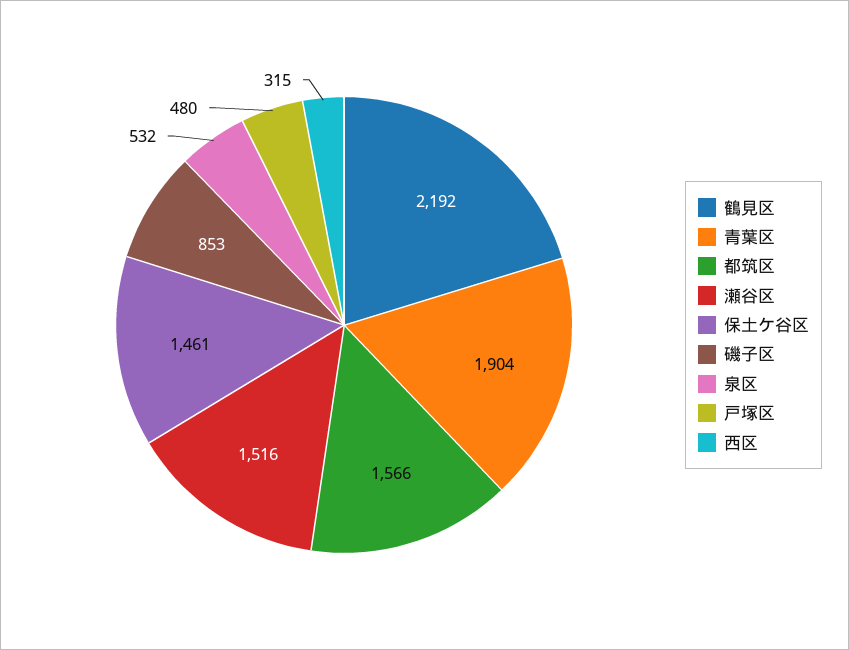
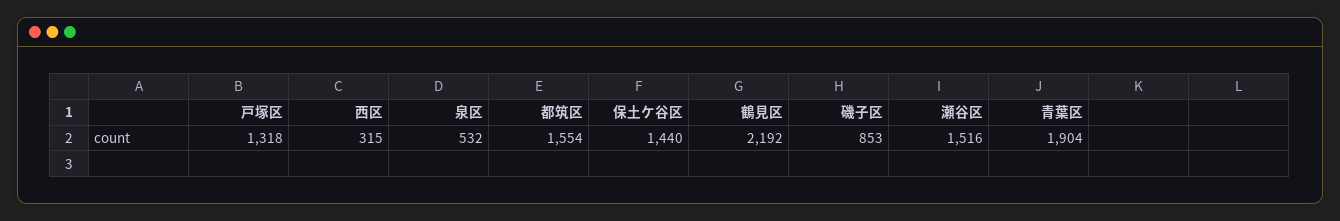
都筑区: 1566 -> 1554
保土ケ谷区: 1461 -> 1440
戸塚区: 480 -> 1318

